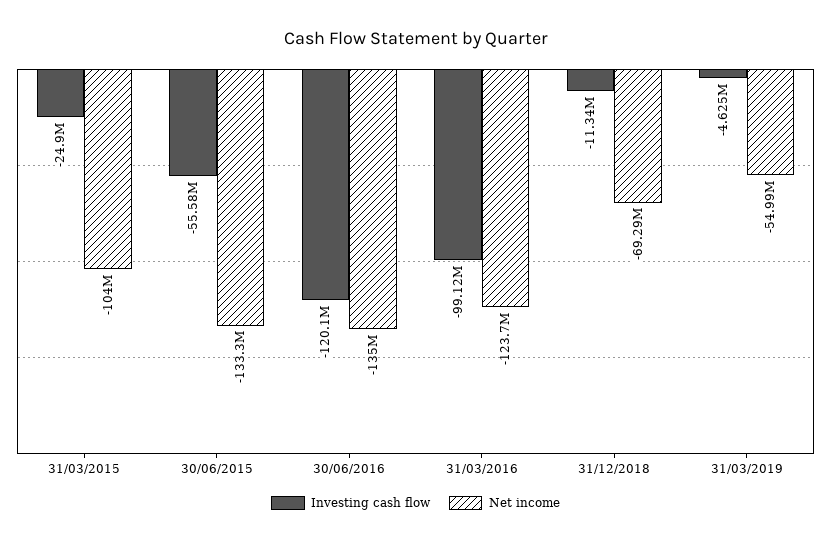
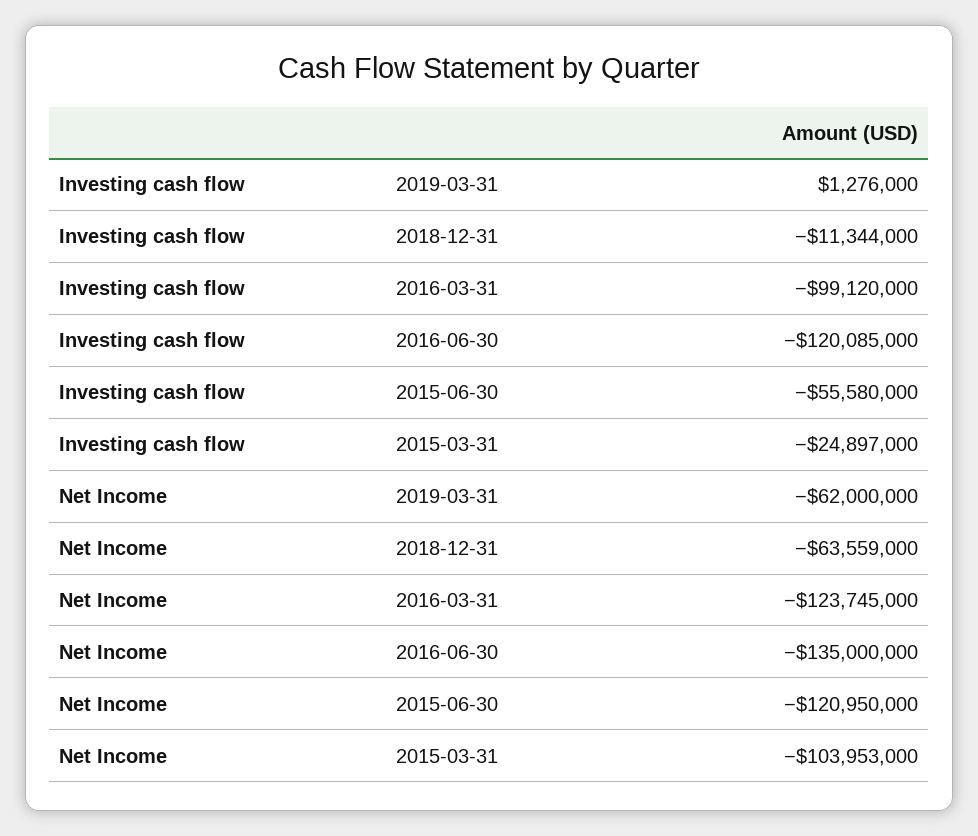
Net income, 30/06/2015: -133300000 -> -120950000
Net income, 31/12/2018: -69290000 -> -63559000
Investing cash flow, 31/03/2019: -4625000 -> 1276000
Net income, 31/03/2019: -54990000 -> -62000000

